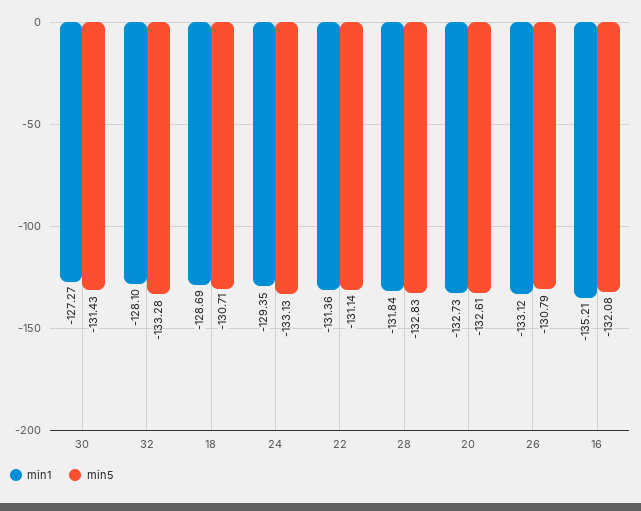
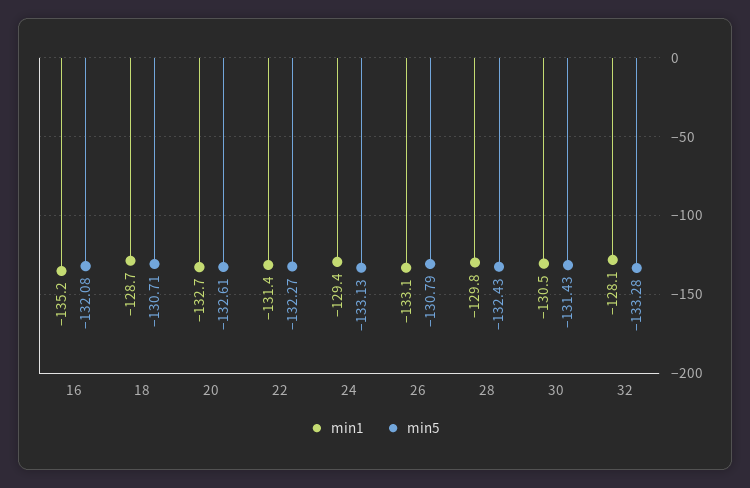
min1, 30: -127.27 -> -130.5
min5, 22: -131.14 -> -132.27
min1, 28: -131.84 -> -129.8
min5, 28: -132.83 -> -132.43

